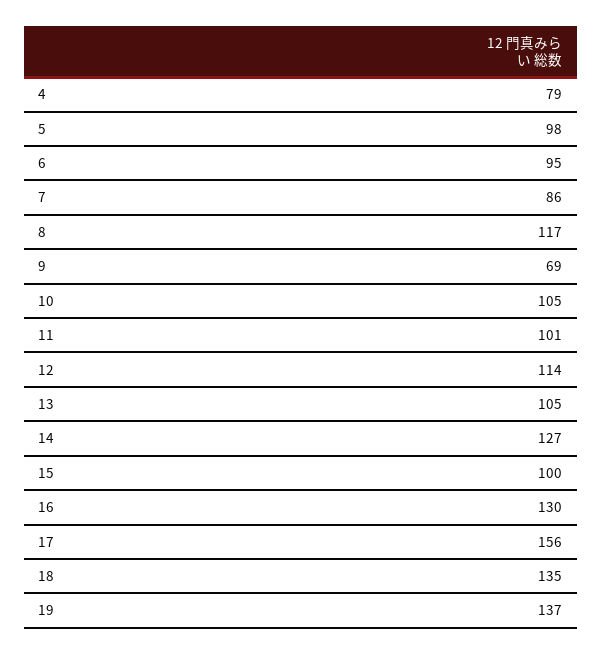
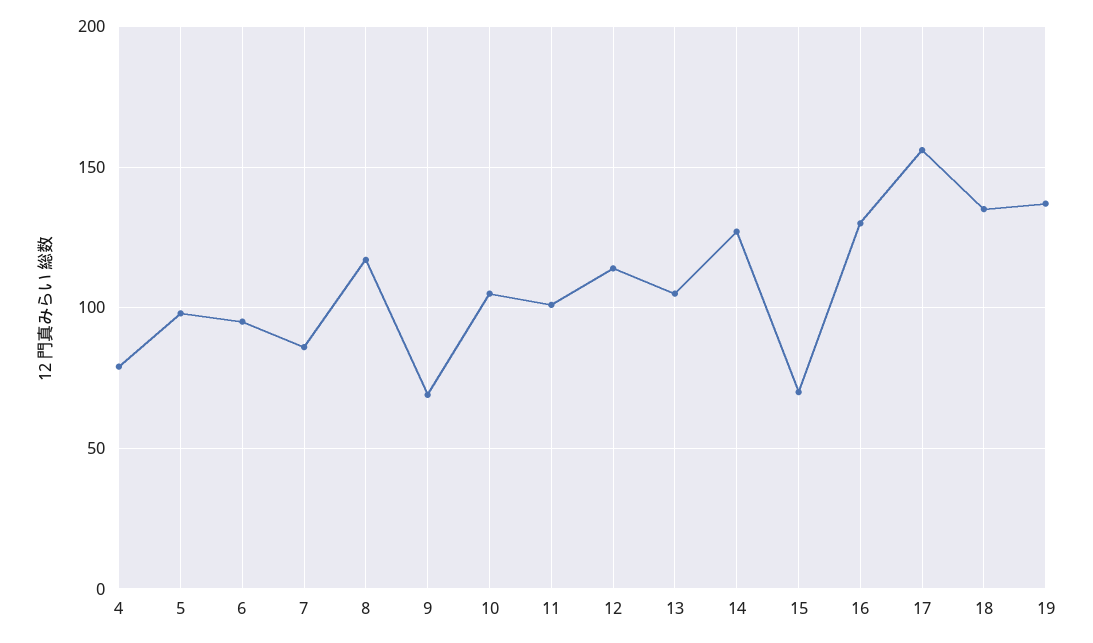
15: 100 -> 70

